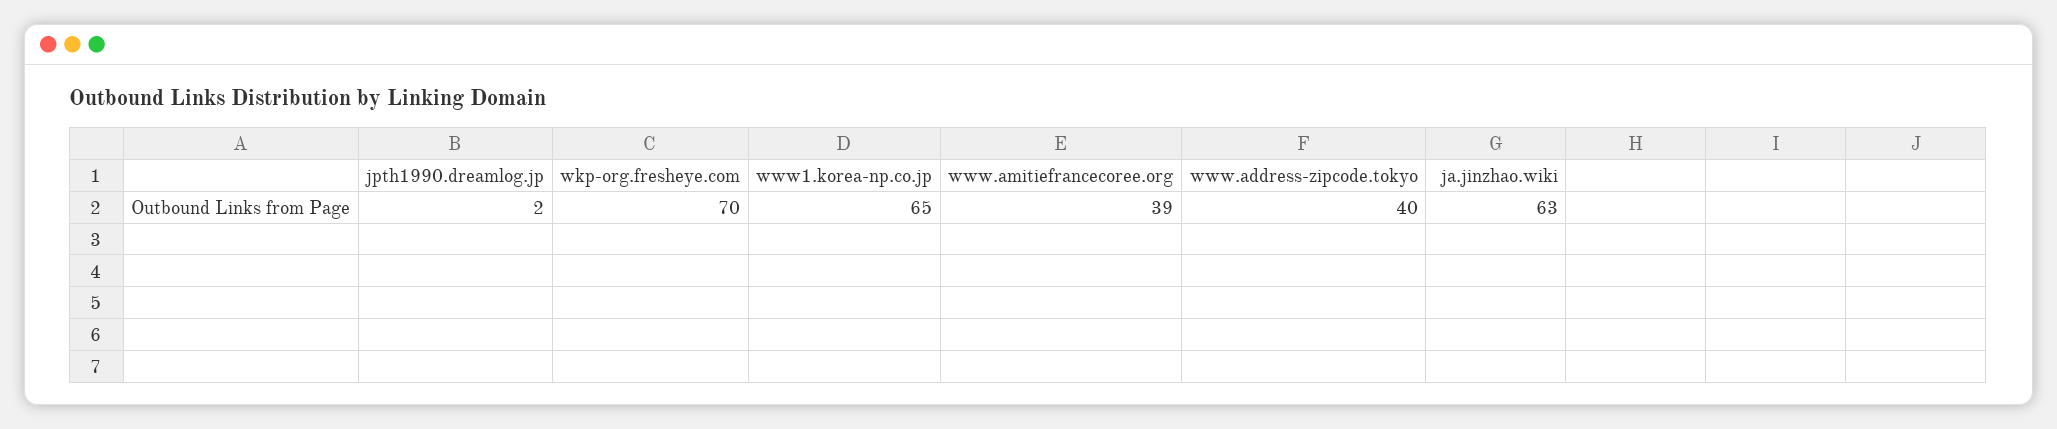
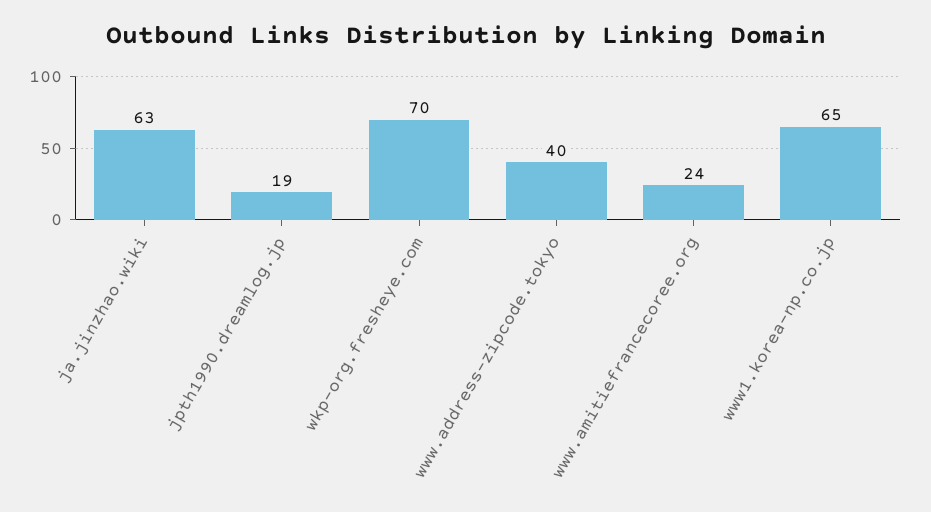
jpth1990.dreamlog.jp: 2 -> 19
www.amitiefrancecoree.org: 39 -> 24

